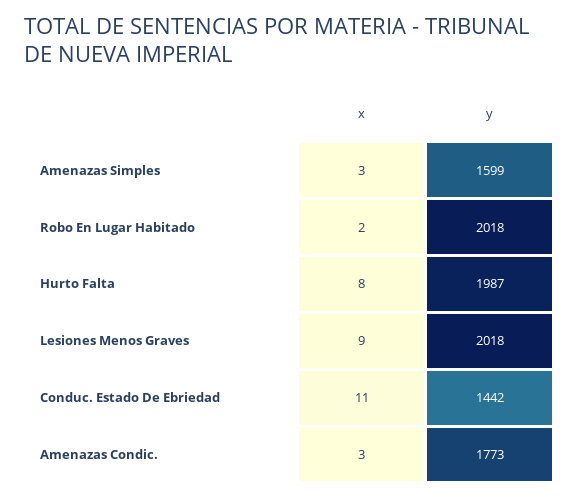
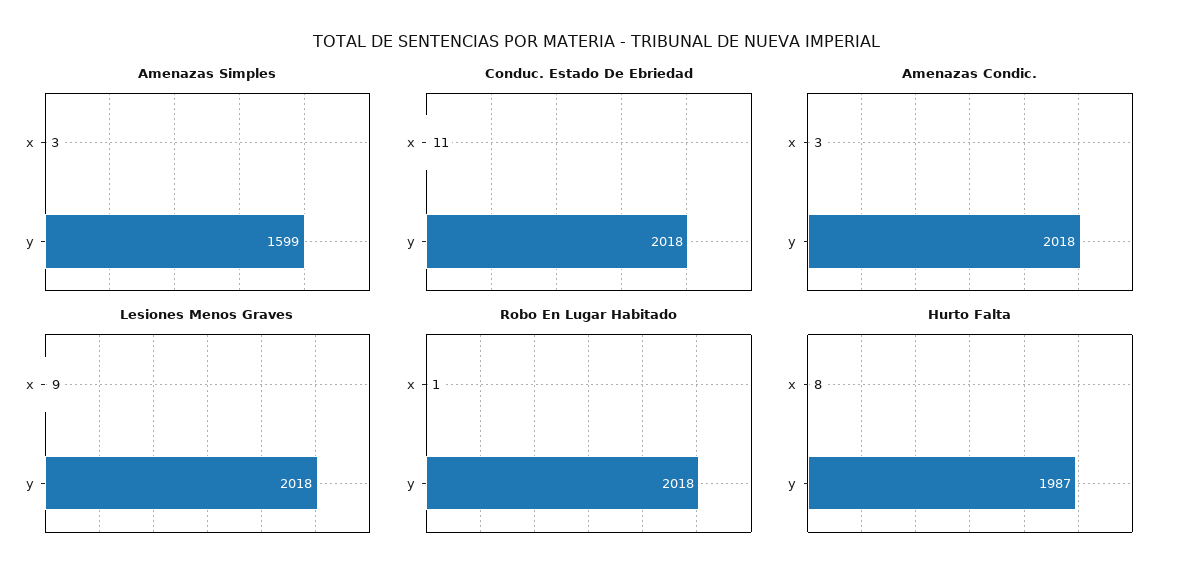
Robo En Lugar Habitado, x: 2 -> 1
Conduc. Estado De Ebriedad, y: 1442 -> 2018
Amenazas Condic., y: 1773 -> 2018

